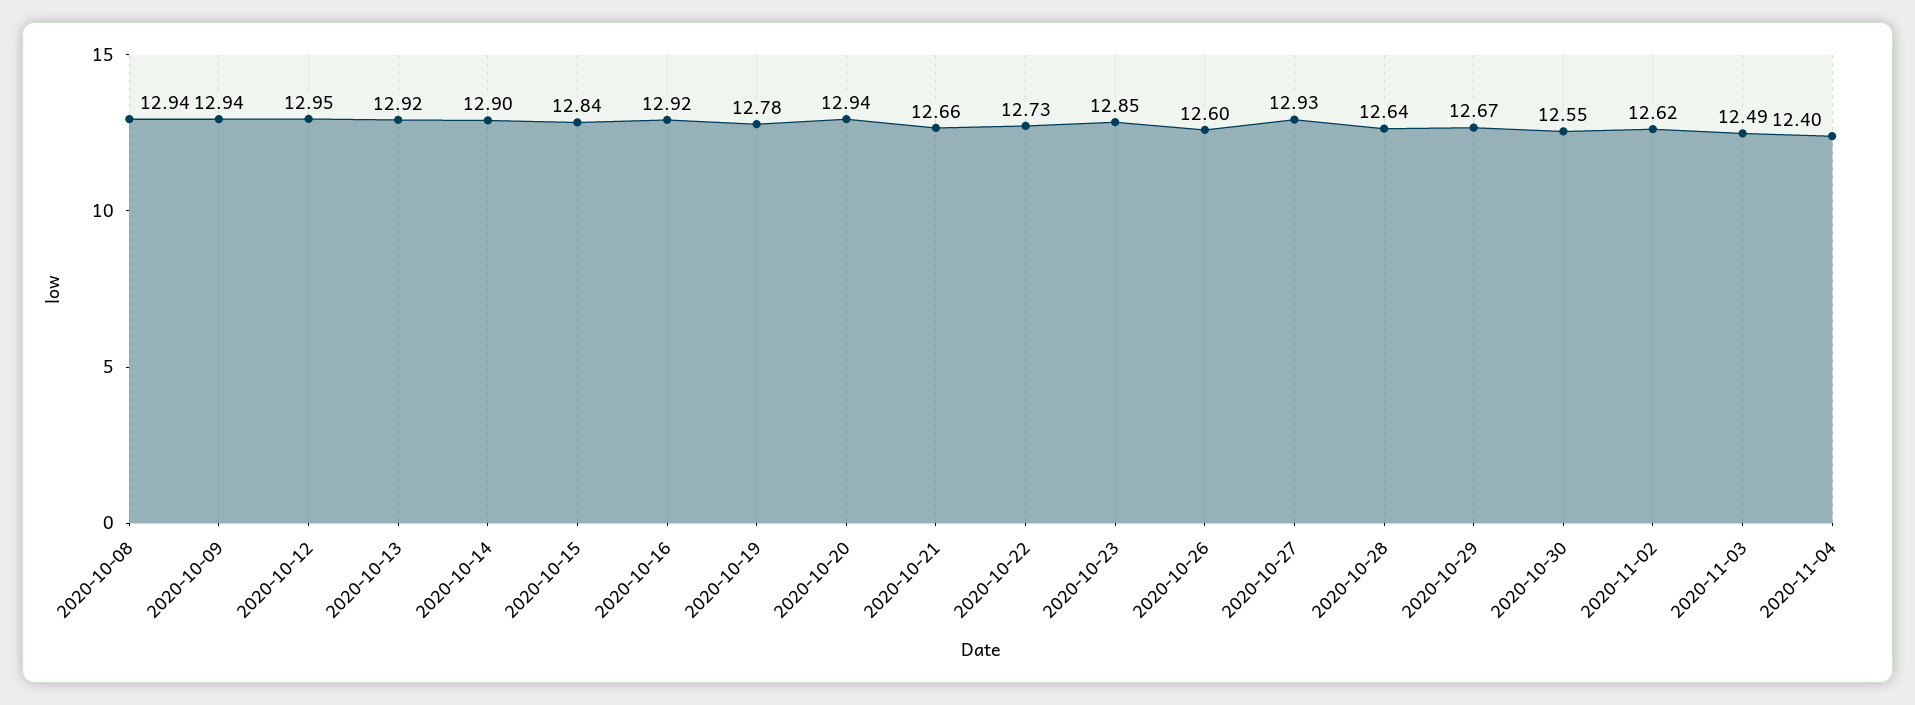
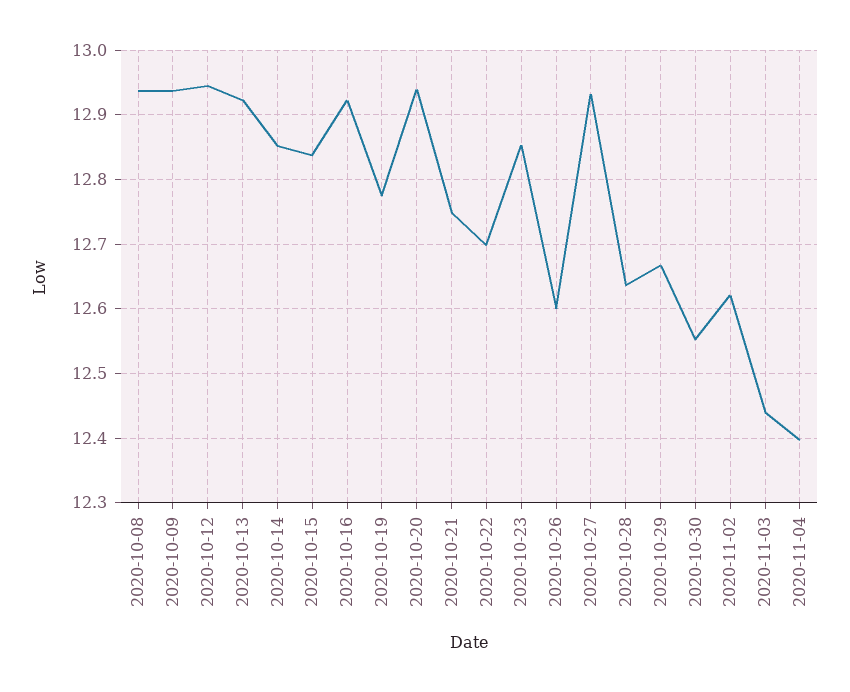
2020-10-14: 12.9 -> 12.85
2020-10-21: 12.66 -> 12.75
2020-10-22: 12.73 -> 12.7
2020-11-03: 12.49 -> 12.44

